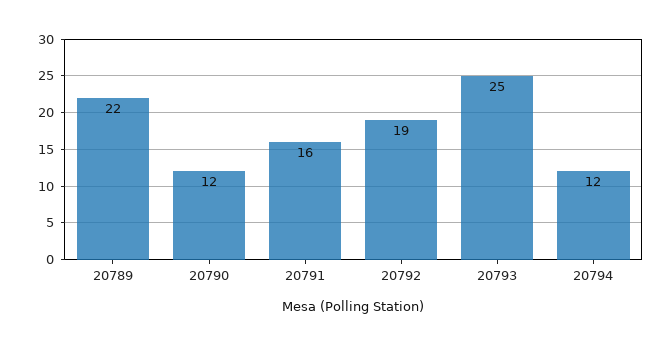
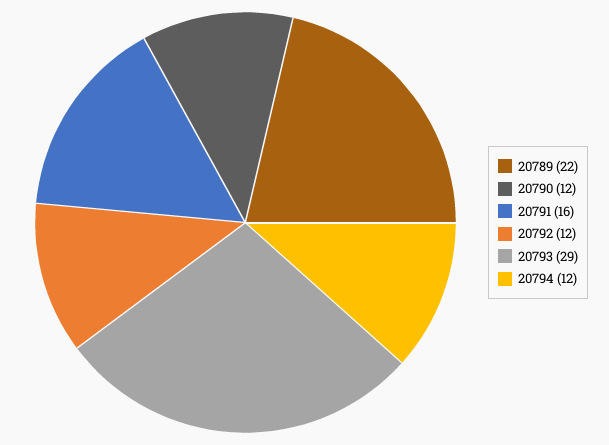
20792: 19 -> 12
20793: 25 -> 29

